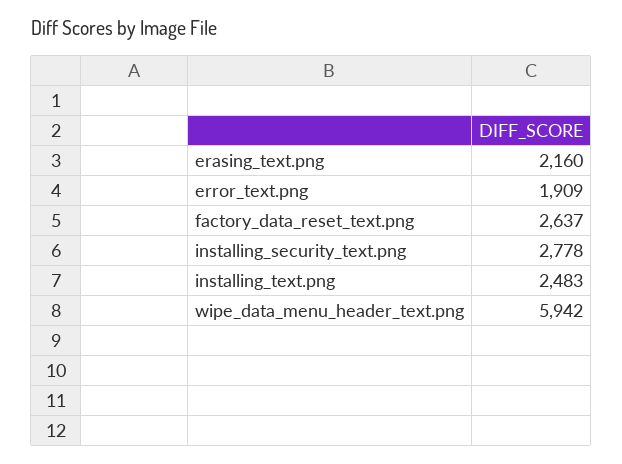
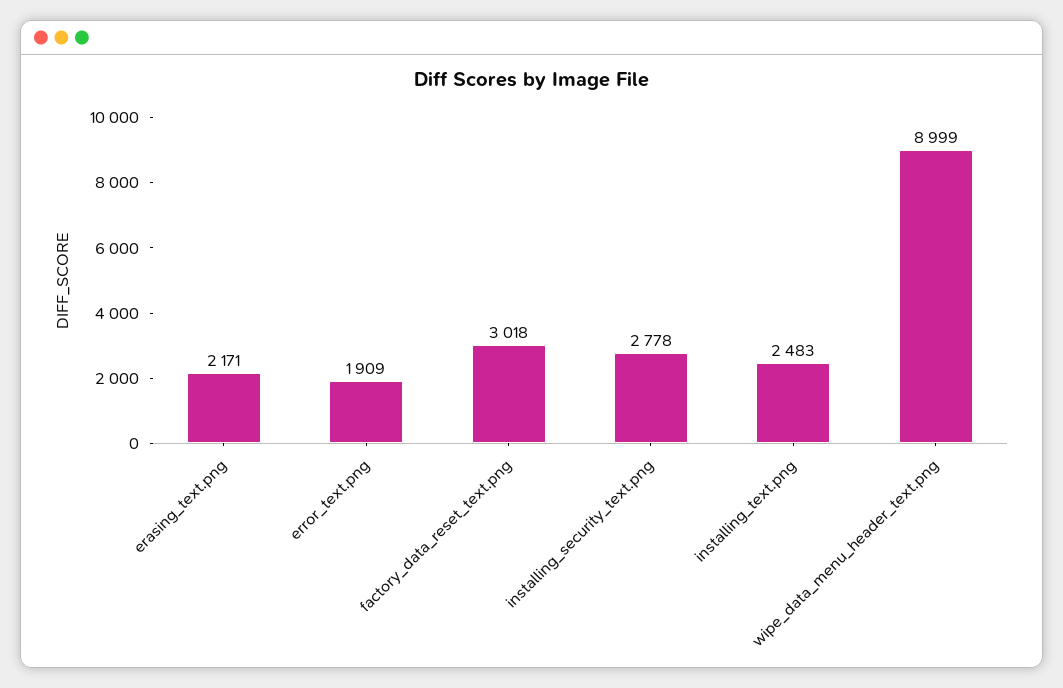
erasing_text.png: 2160 -> 2171
factory_data_reset_text.png: 2637 -> 3018
wipe_data_menu_header_text.png: 5942 -> 8999

